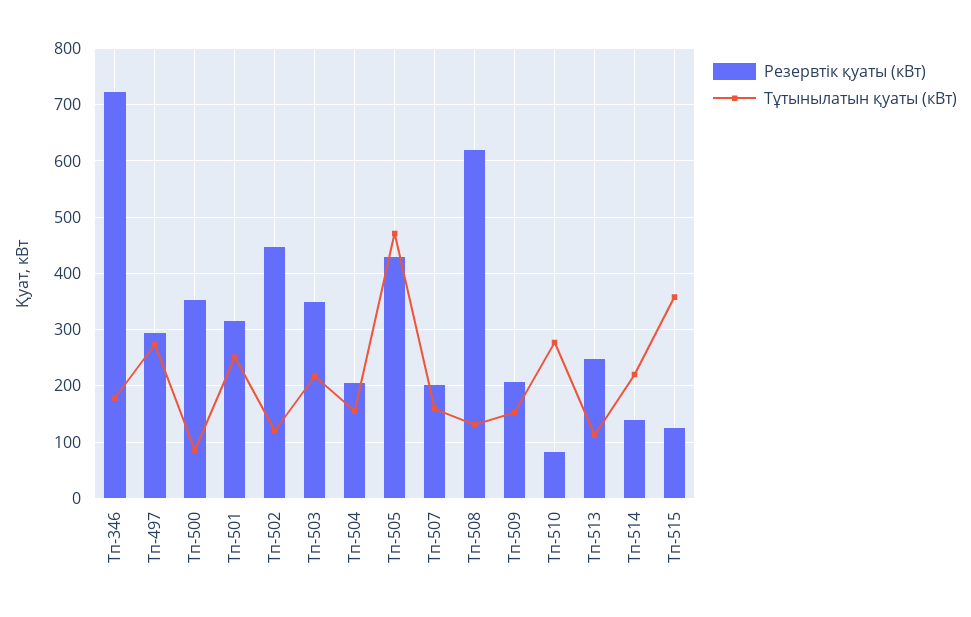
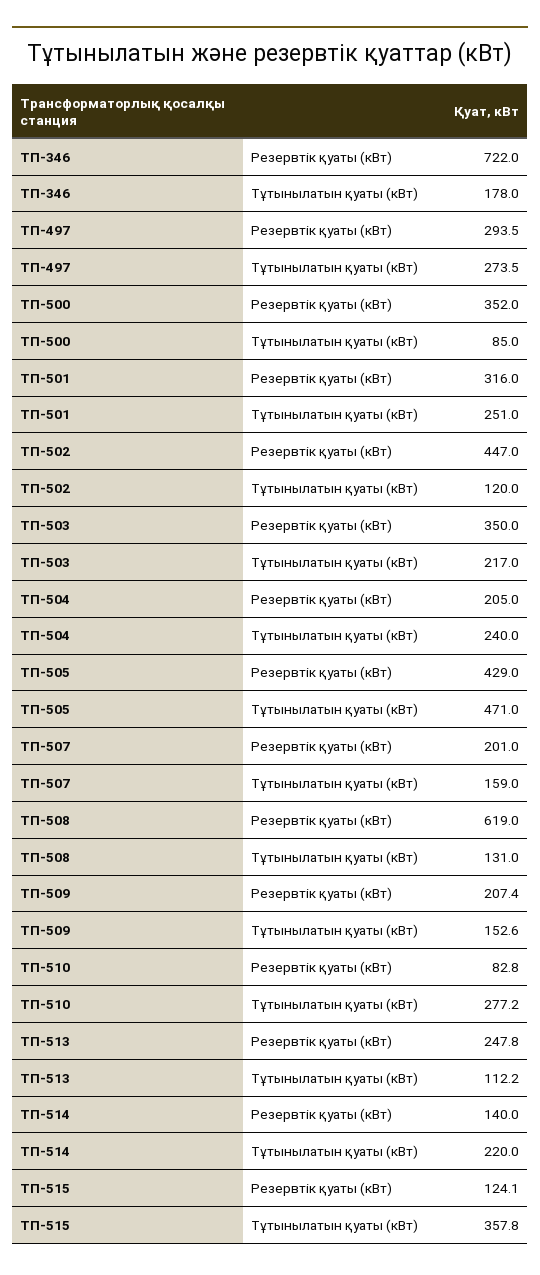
Тұтынылатын қуаты (кВт), Тп-504: 160 -> 240

